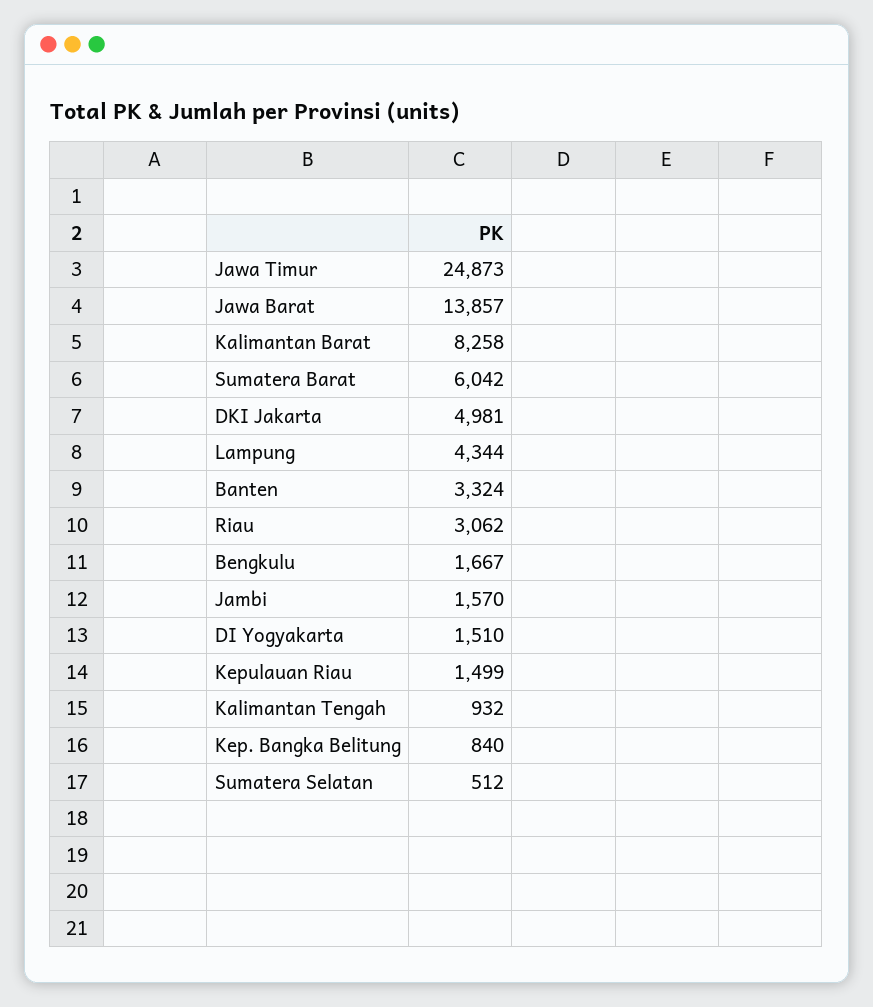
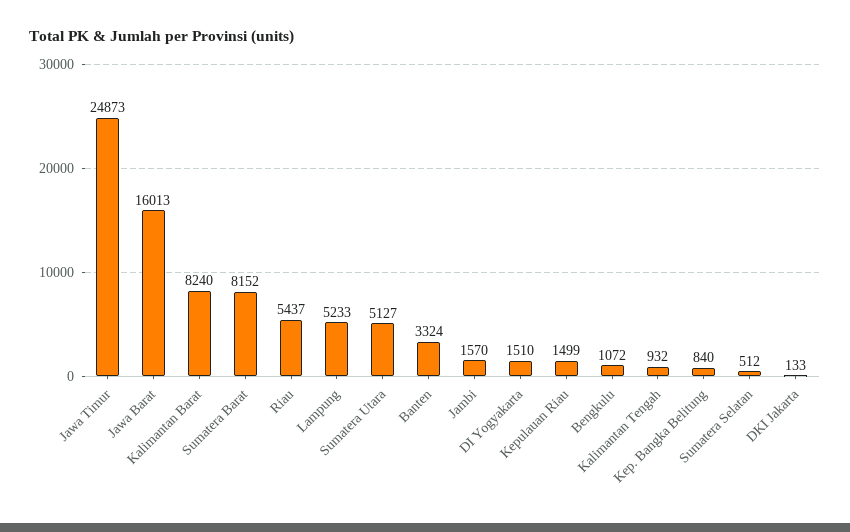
Jawa Barat: 13857 -> 16013
Kalimantan Barat: 8258 -> 8240
Sumatera Barat: 6042 -> 8152
DKI Jakarta: 4981 -> 133
Lampung: 4344 -> 5233
Riau: 3062 -> 5437
Bengkulu: 1667 -> 1072
Sumatera Utara: none -> 5127

